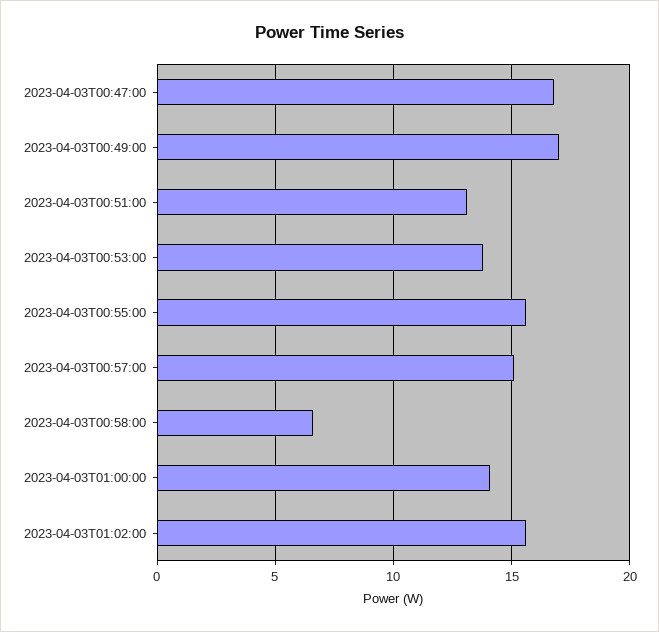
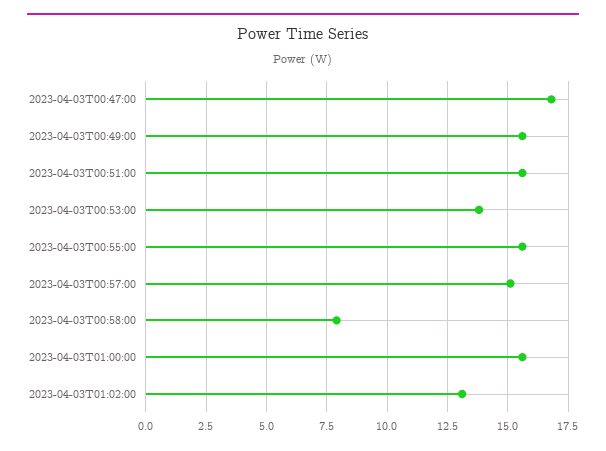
2023-04-03T00:49:00: 17 -> 15.5
2023-04-03T00:51:00: 13 -> 15.5
2023-04-03T00:58:00: 6.5 -> 8
2023-04-03T01:00:00: 14 -> 15.5
2023-04-03T01:02:00: 15.5 -> 13

